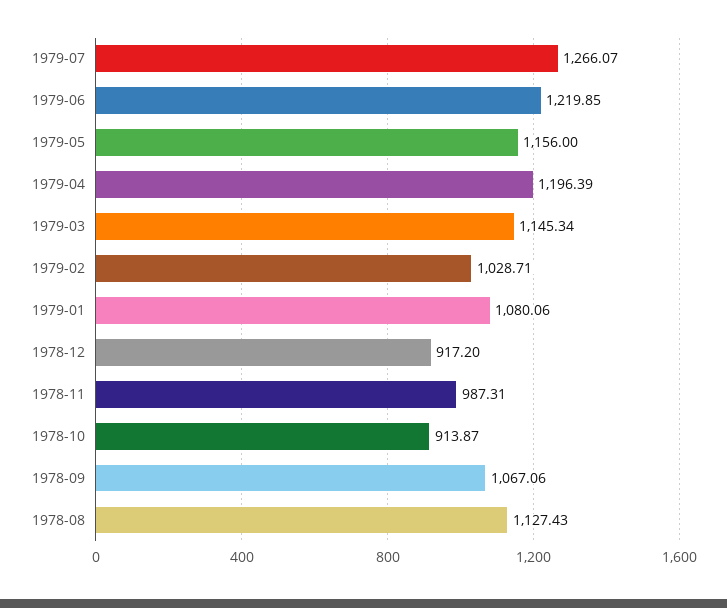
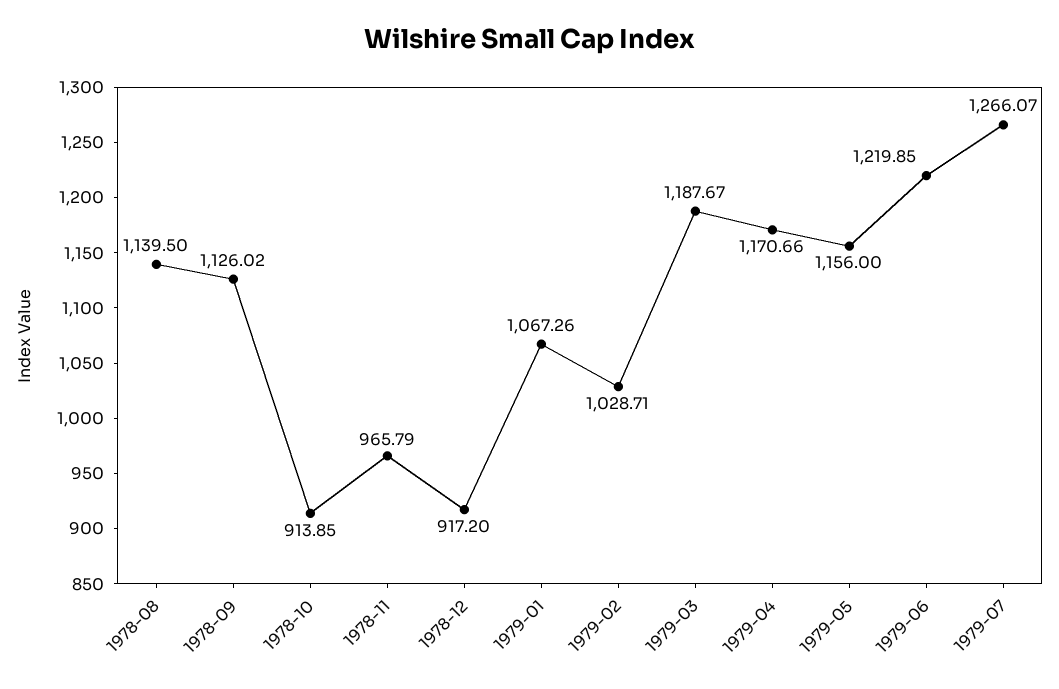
1979-04: 1196.39 -> 1170.66
1979-03: 1145.34 -> 1187.67
1979-01: 1080.06 -> 1067.26
1978-11: 987.31 -> 965.79
1978-10: 913.87 -> 913.85
1978-09: 1067.06 -> 1126.02
1978-08: 1127.43 -> 1139.5

